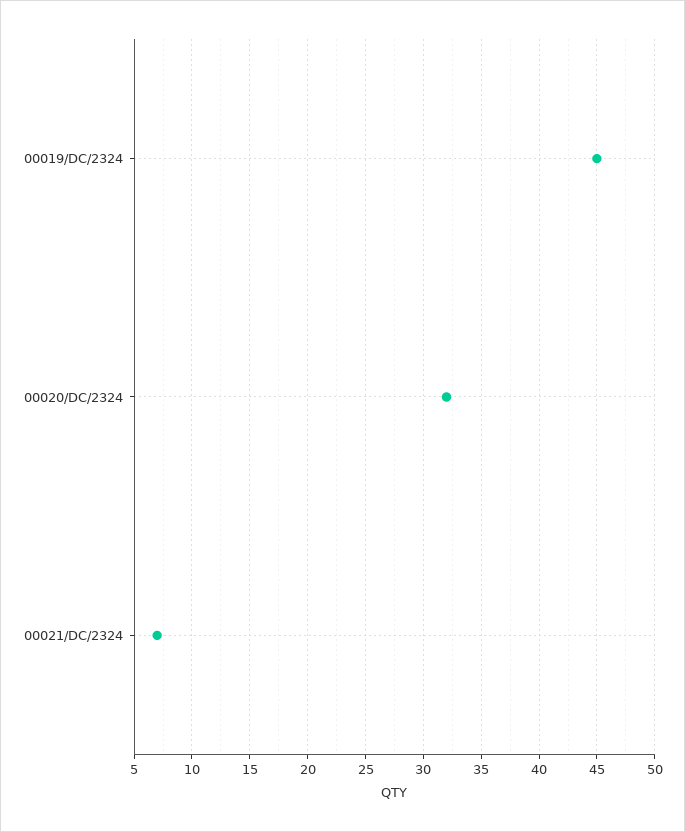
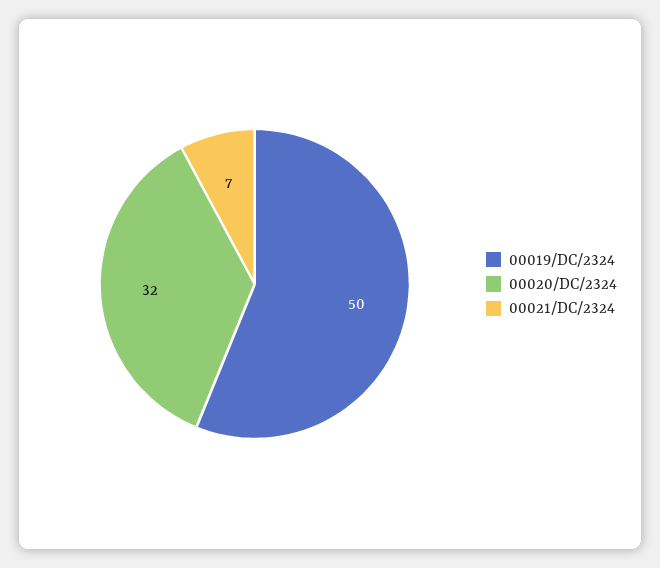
00019/DC/2324: 45 -> 50

